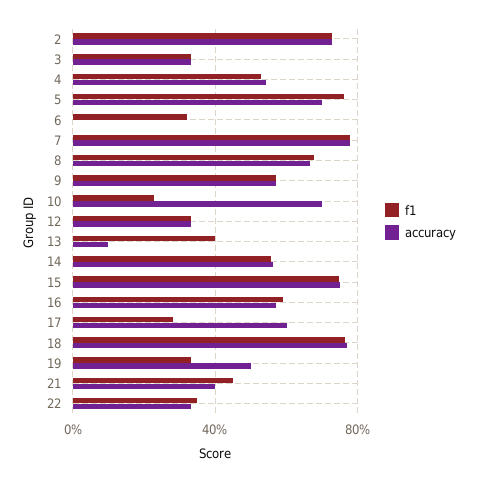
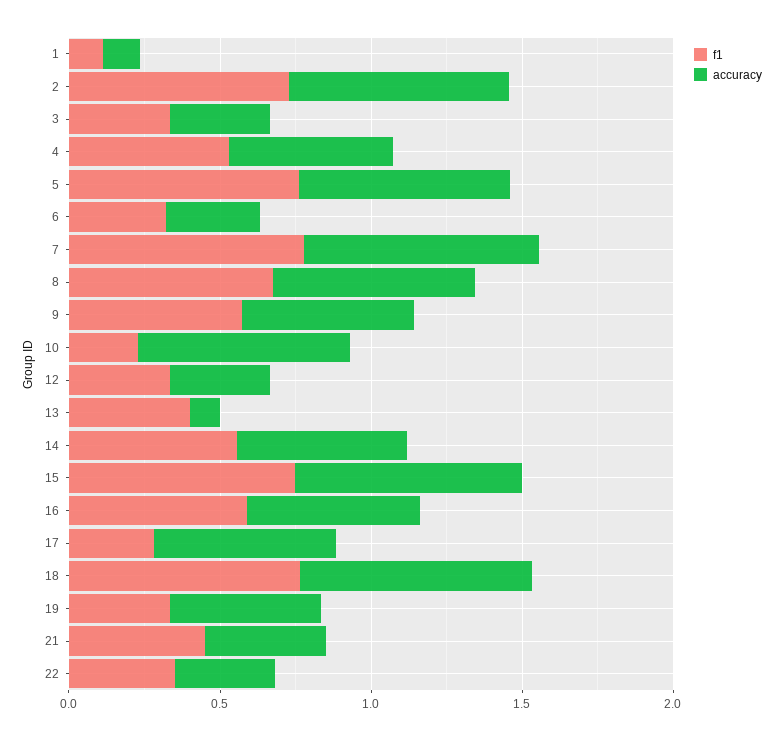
accuracy, 6: 0 -> 0.3
f1, 1: none -> 0.1
accuracy, 1: none -> 0.1

